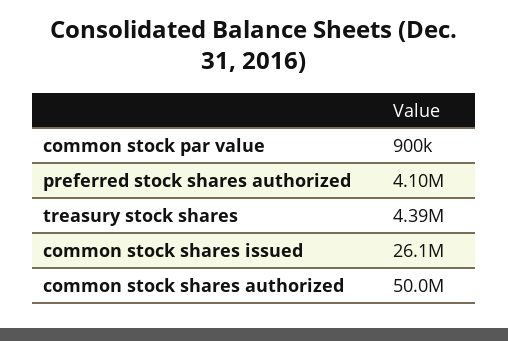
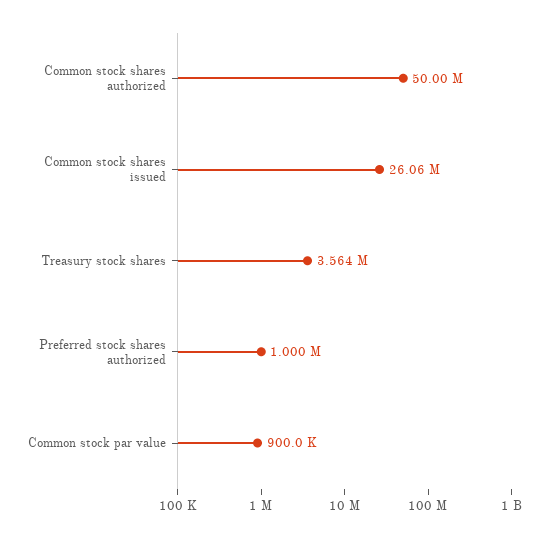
preferred stock shares authorized: 4100000 -> 1000000
treasury stock shares: 4390000 -> 3564000

